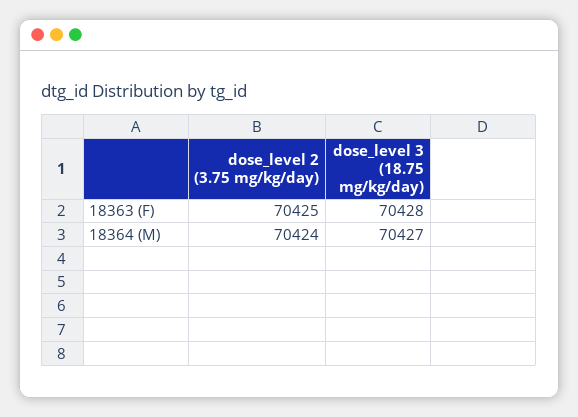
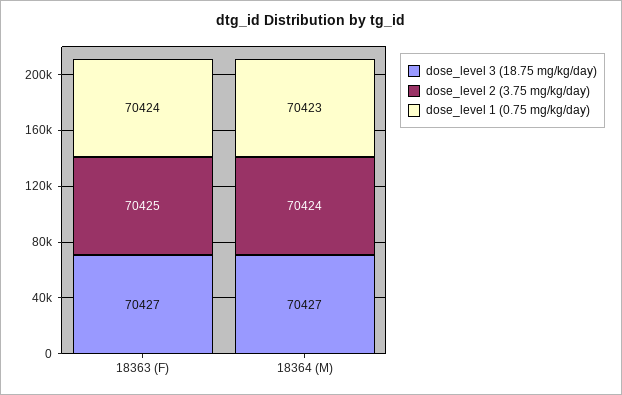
dose_level 3 (18.75 mg/kg/day), 18363 (F): 70428 -> 70427
dose_level 1 (0.75 mg/kg/day), 18363 (F): none -> 70424
dose_level 1 (0.75 mg/kg/day), 18364 (M): none -> 70423

